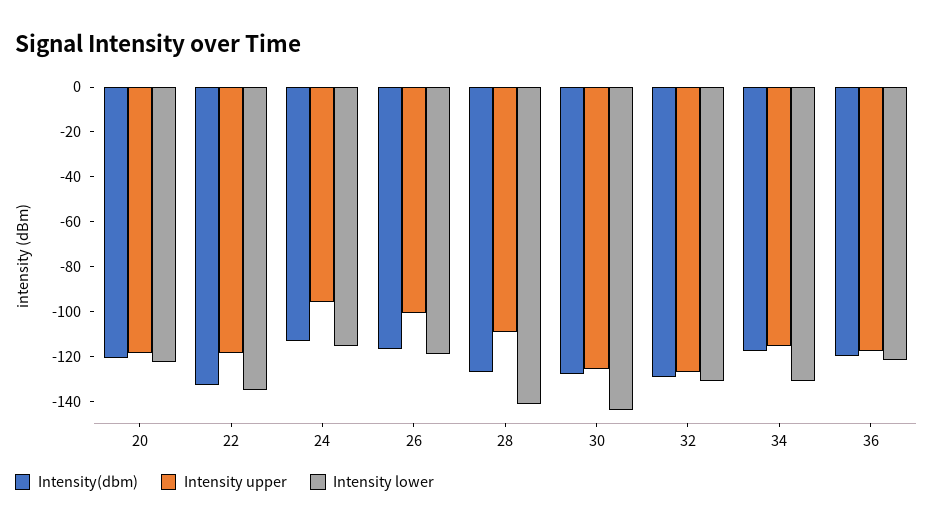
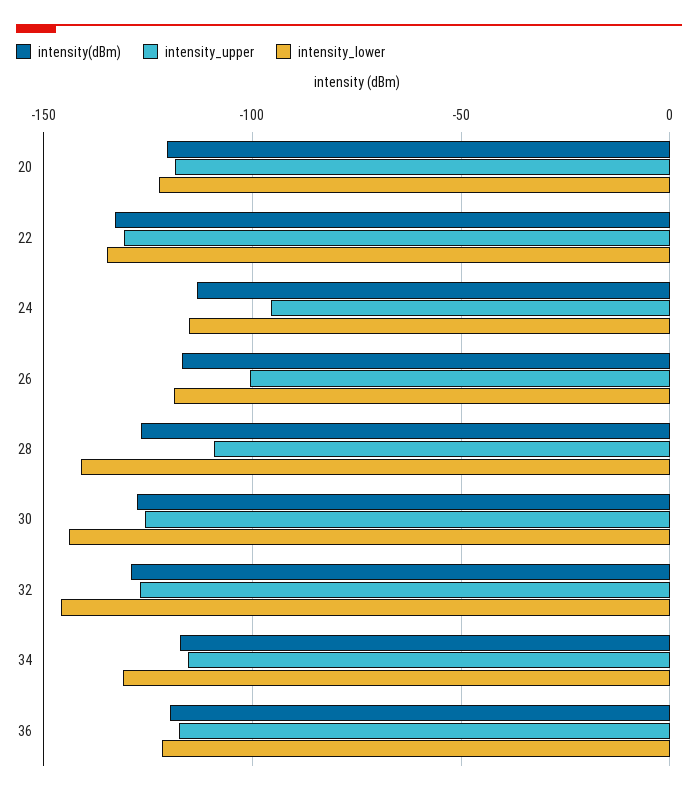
Intensity upper, 22: -120 -> -130
Intensity lower, 32: -130 -> -145

